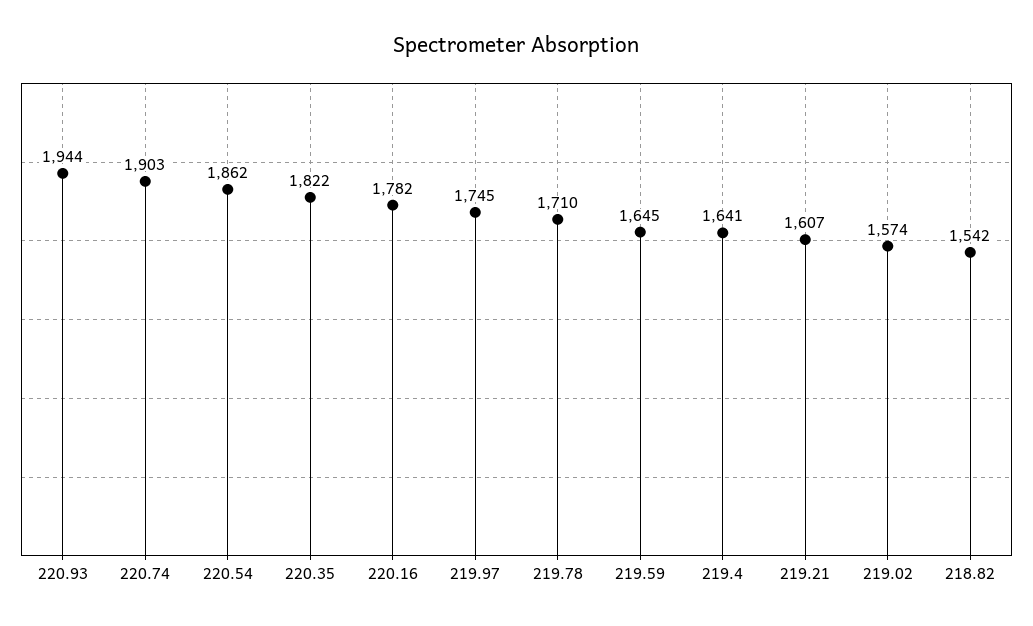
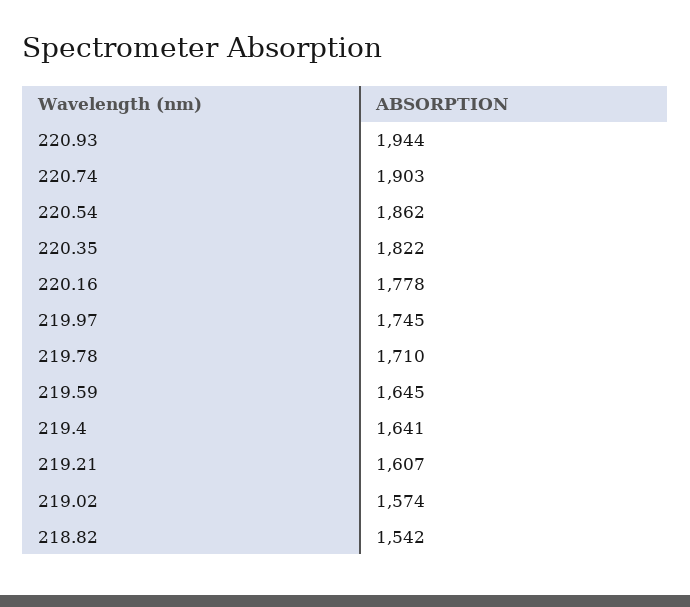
220.16: 1782 -> 1778

